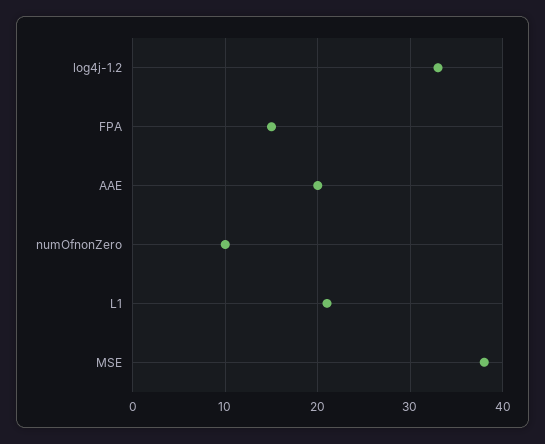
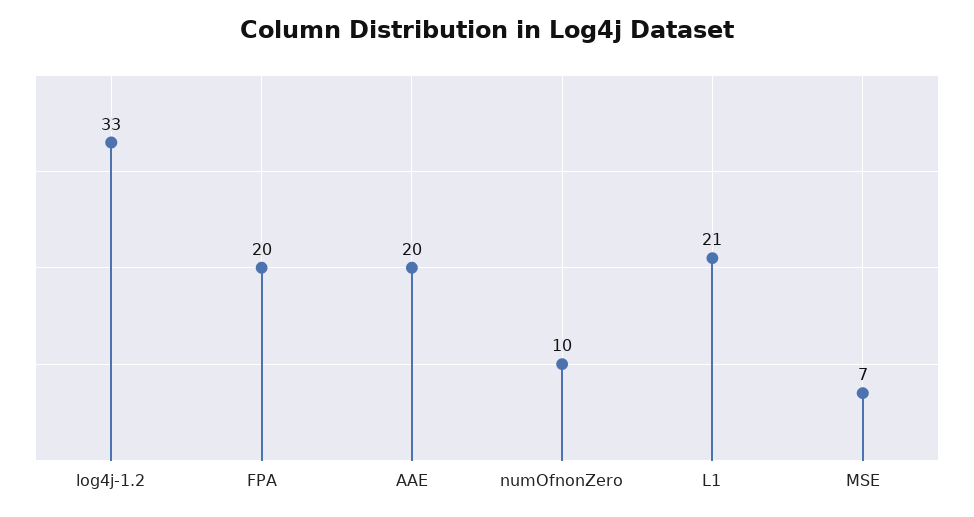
FPA: 15 -> 20
MSE: 38 -> 7

